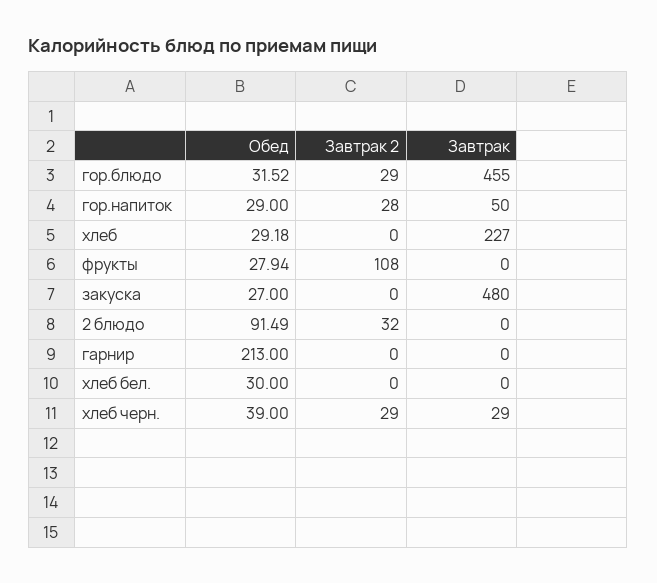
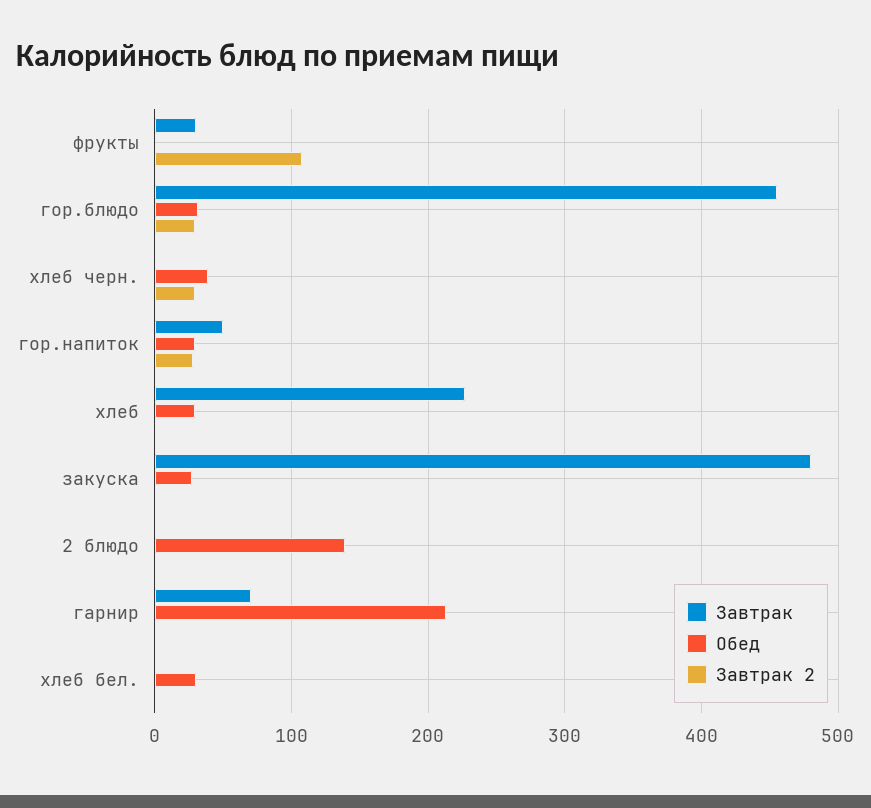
Обед, фрукты: 27.94 -> 0
Завтрак, фрукты: 0 -> 30
Обед, 2 блюдо: 91.49 -> 140
Завтрак 2, 2 блюдо: 32 -> 0
Завтрак, гарнир: 0 -> 70
Завтрак, хлеб черн.: 29 -> 0

